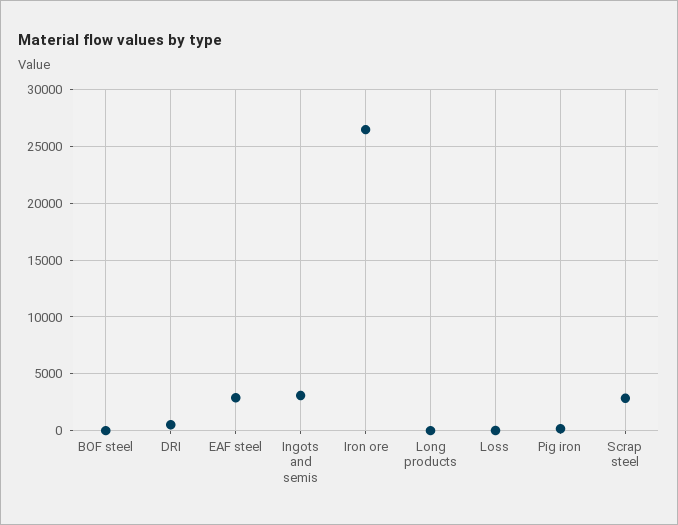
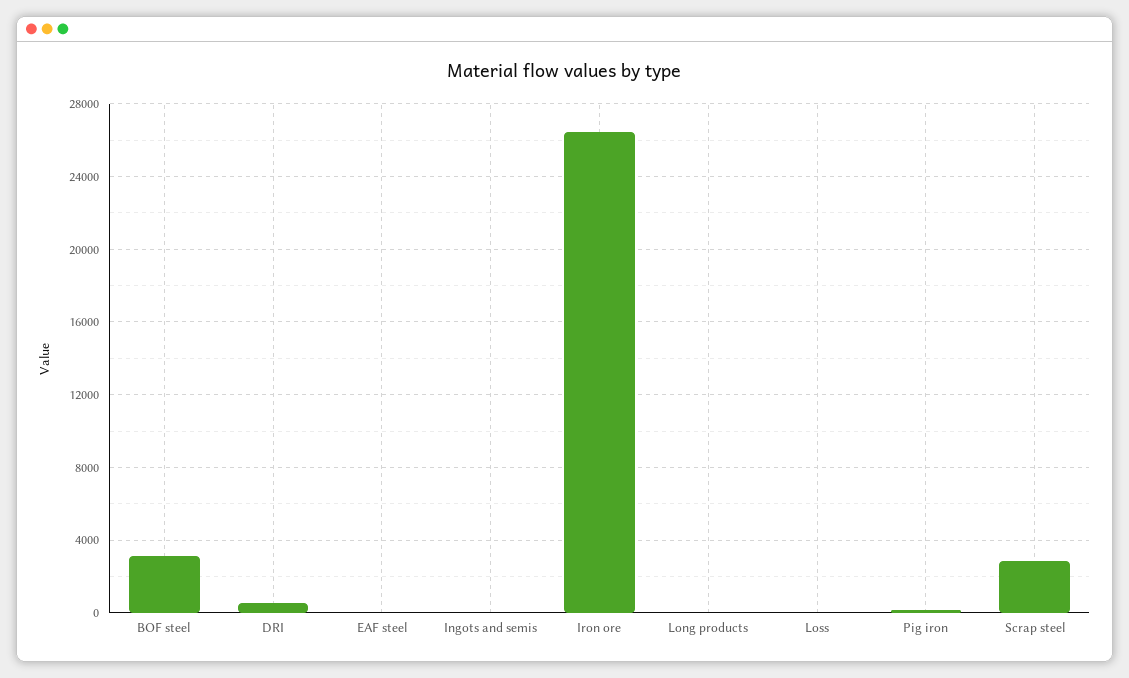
BOF steel: 0 -> 3000
EAF steel: 3000 -> 0
Ingots and semis: 3000 -> 0

